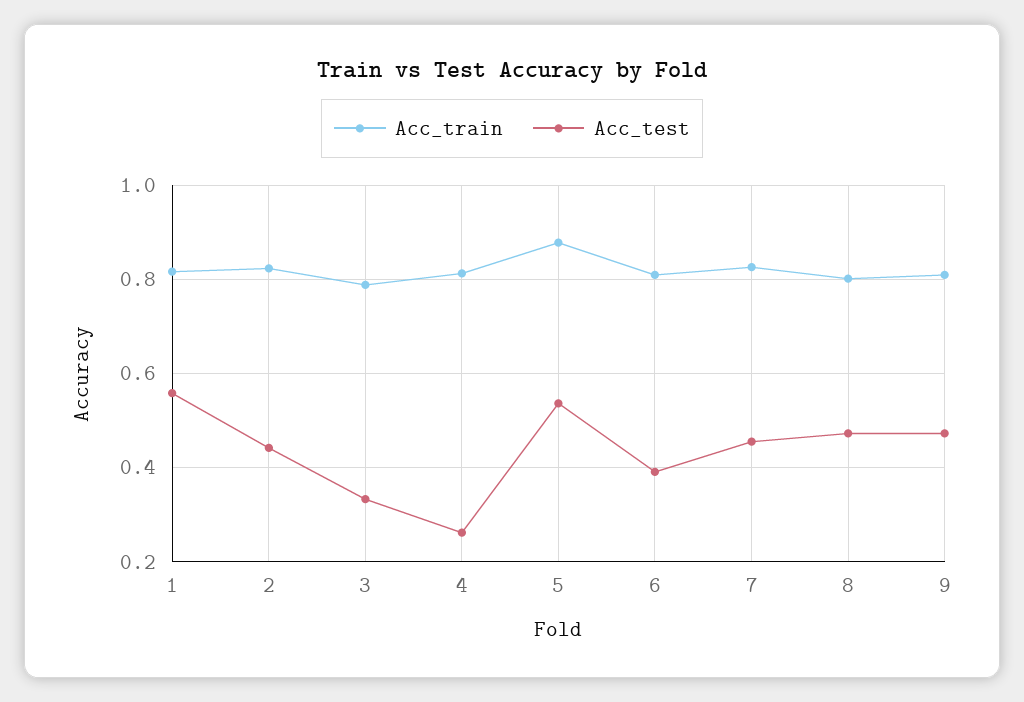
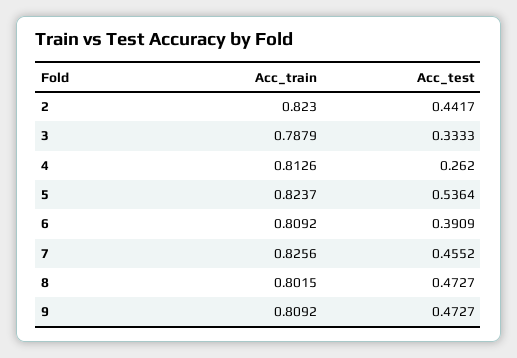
Acc_train, 1: 0.82 -> none
Acc_test, 1: 0.56 -> none
Acc_train, 5: 0.88 -> 0.8237

